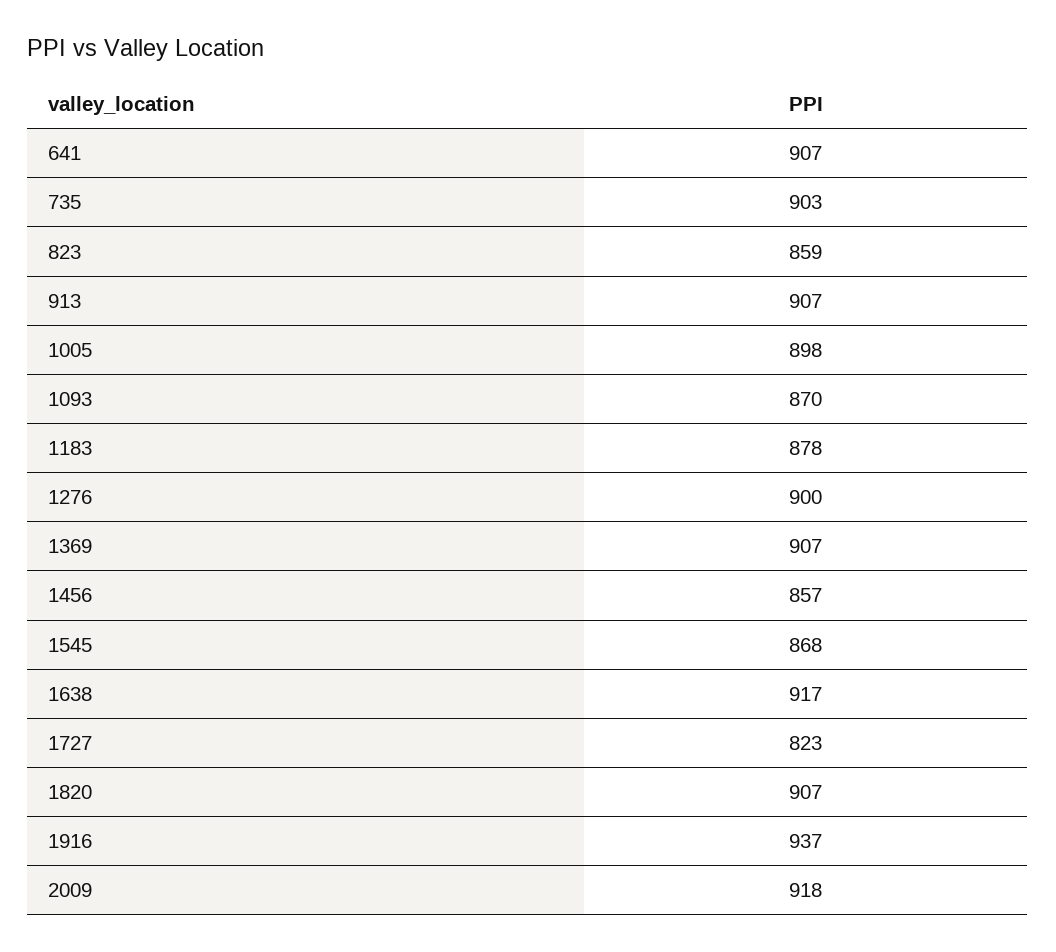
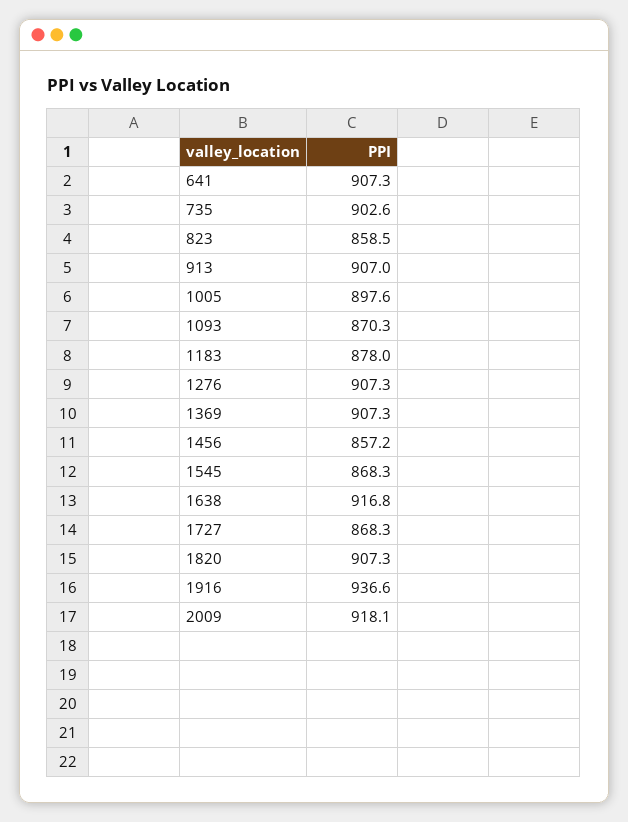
1276: 900 -> 907.3
1727: 823 -> 868.3

